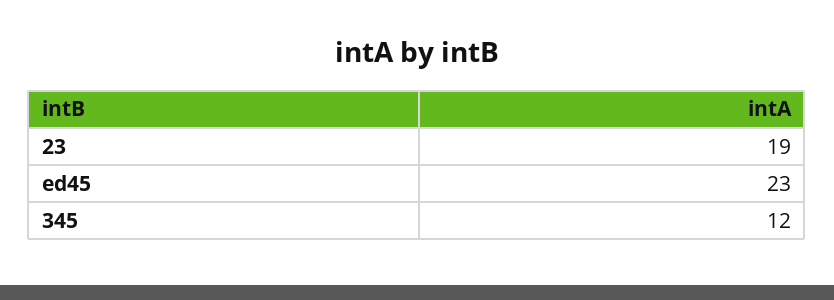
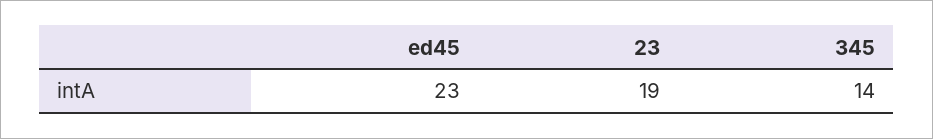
345: 12 -> 14

